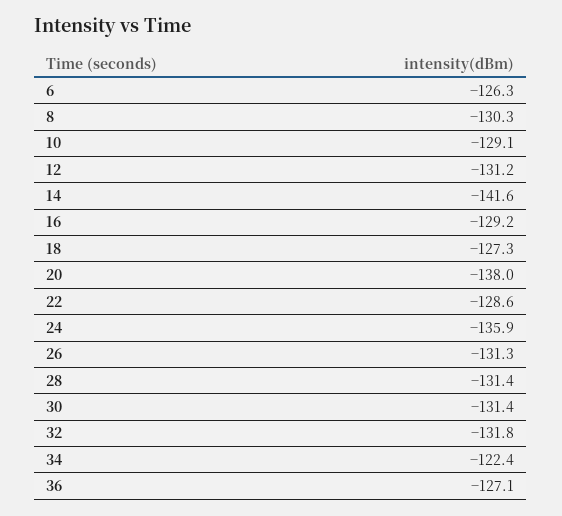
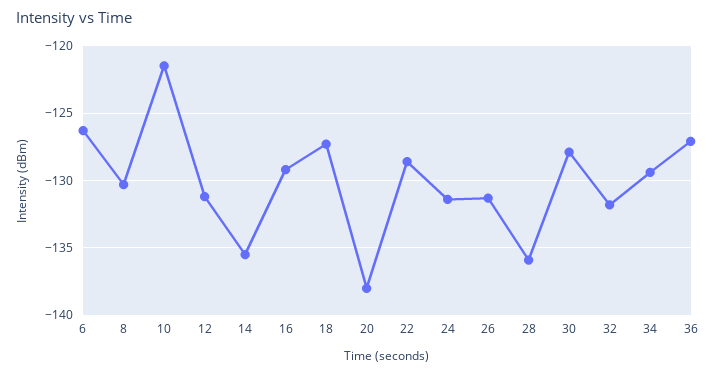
10: -129.1 -> -121.5
14: -141.6 -> -135.5
24: -135.9 -> -131.5
28: -131.4 -> -136
30: -131.4 -> -128
34: -122.4 -> -129.5

